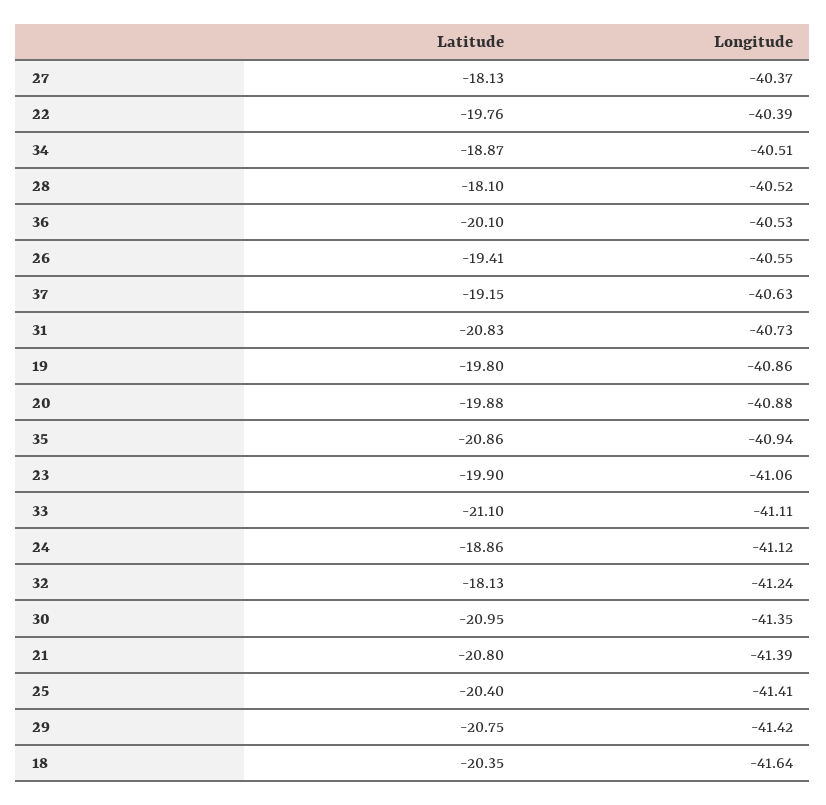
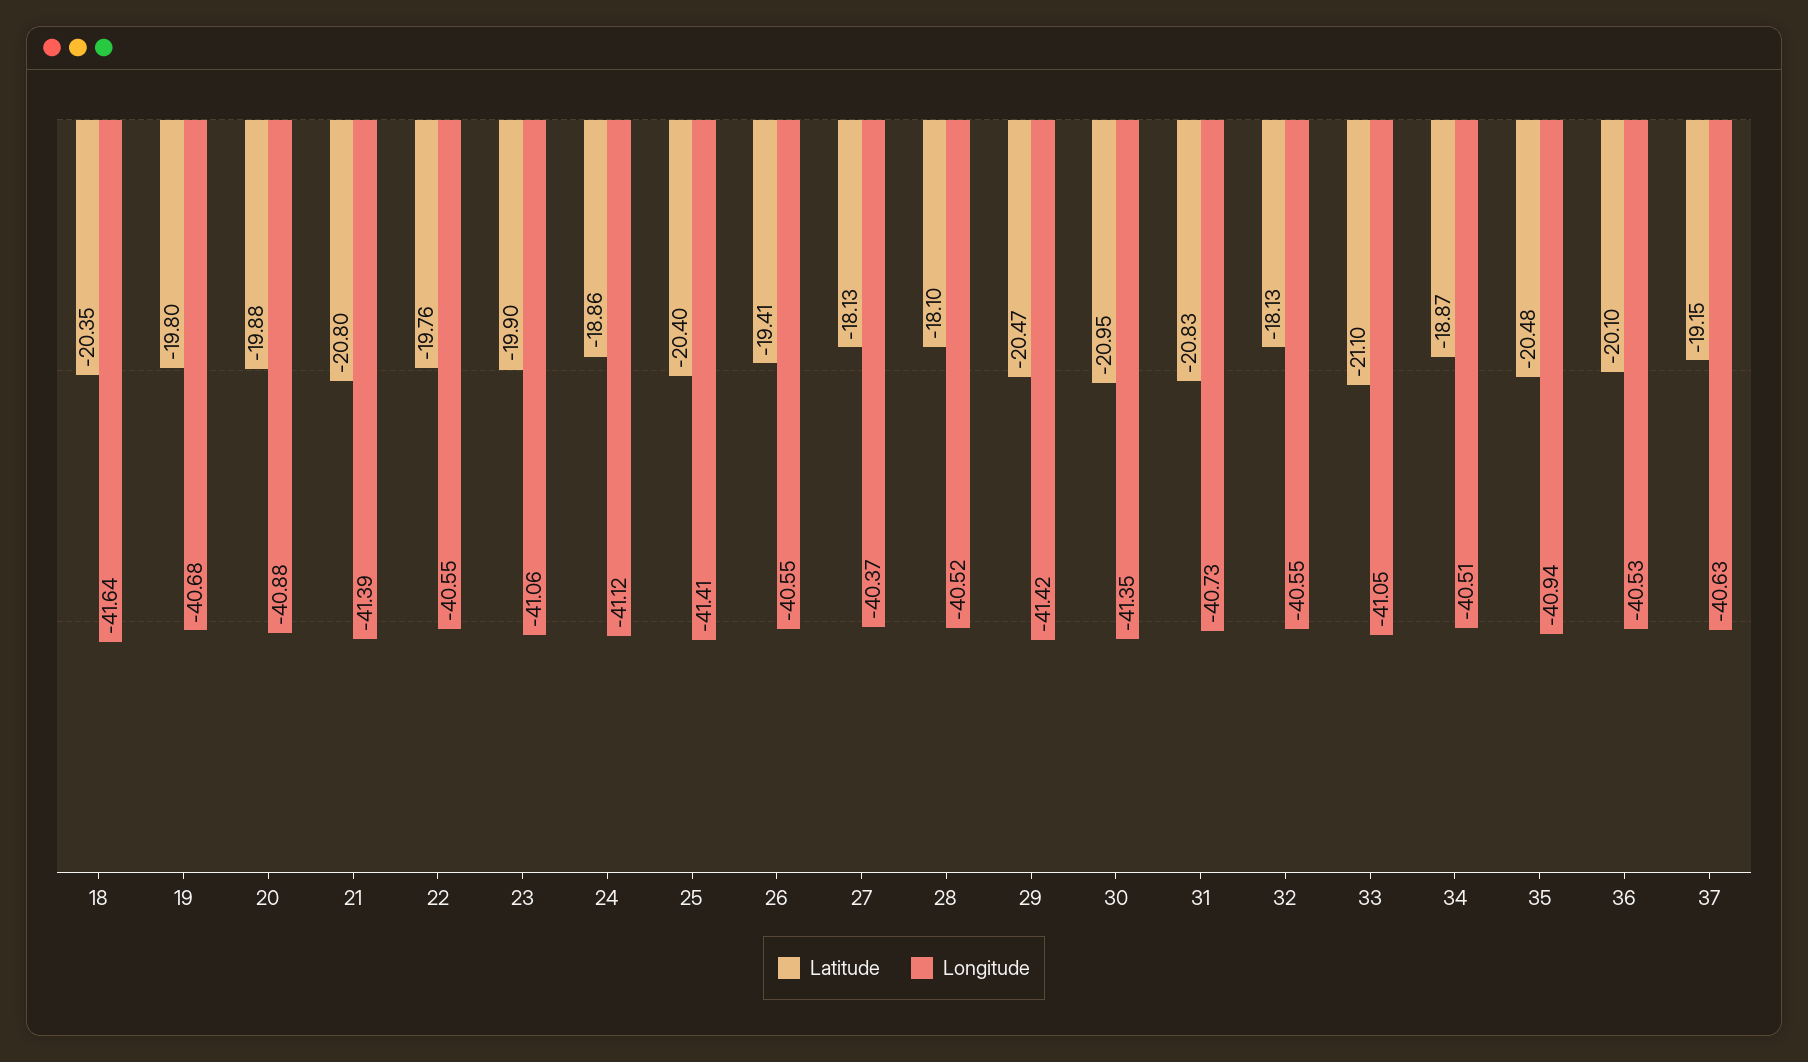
Longitude, 22: -40.39 -> -40.55
Longitude, 19: -40.86 -> -40.68
Latitude, 35: -20.86 -> -20.48
Longitude, 33: -41.11 -> -41.05
Longitude, 32: -41.24 -> -40.55
Latitude, 29: -20.75 -> -20.47

